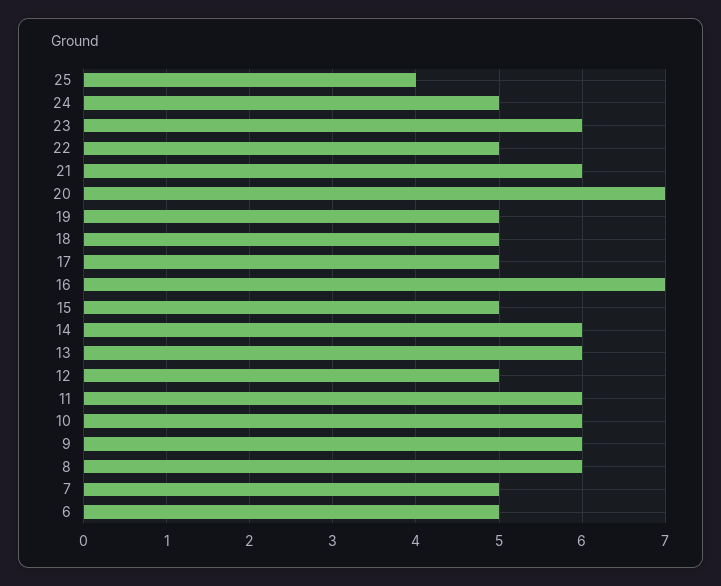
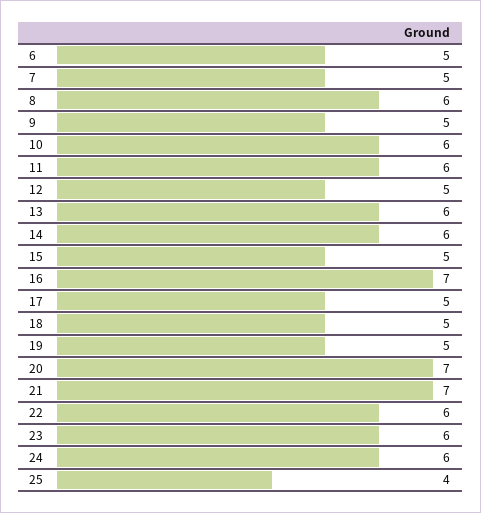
24: 5 -> 6
22: 5 -> 6
21: 6 -> 7
9: 6 -> 5

